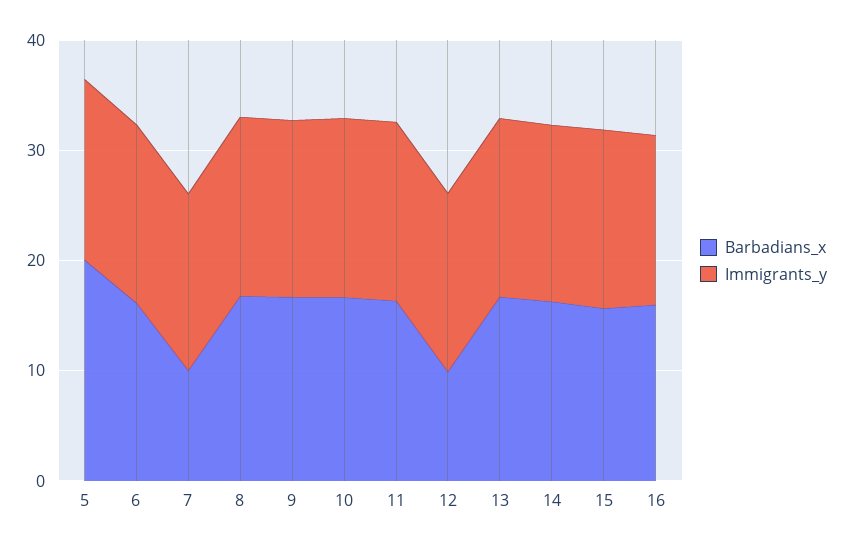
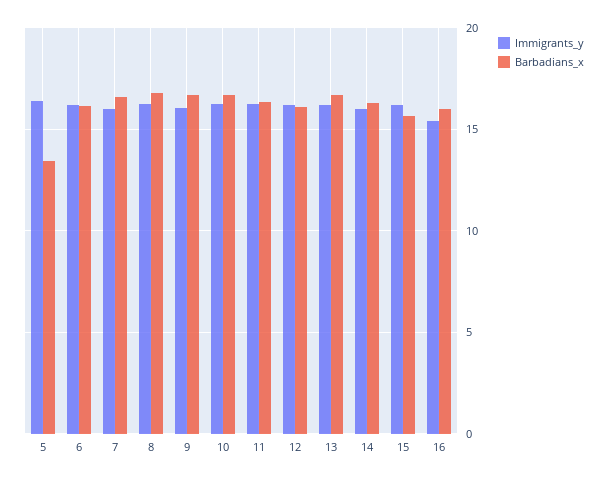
Barbadians_x, 5: 20 -> 13.5
Barbadians_x, 7: 10 -> 16.5
Barbadians_x, 12: 10 -> 16

